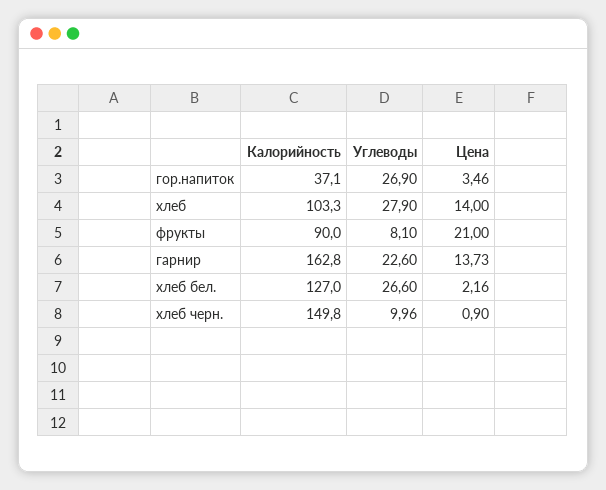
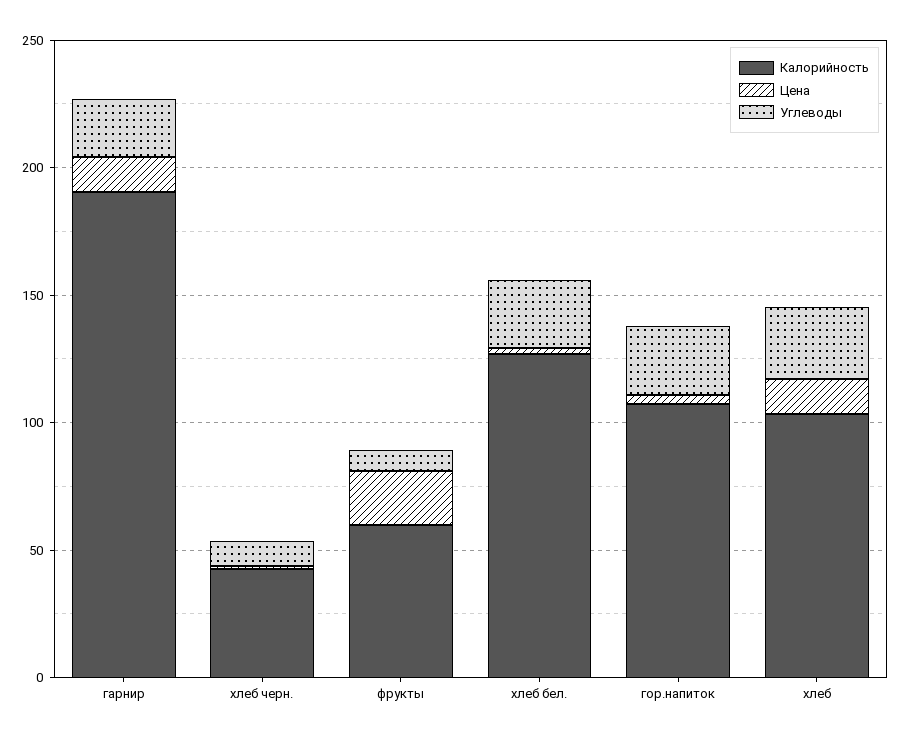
Калорийность, гор.напиток: 37.1 -> 110
Калорийность, фрукты: 90 -> 60
Калорийность, гарнир: 162.8 -> 190
Калорийность, хлеб черн.: 149.8 -> 40

